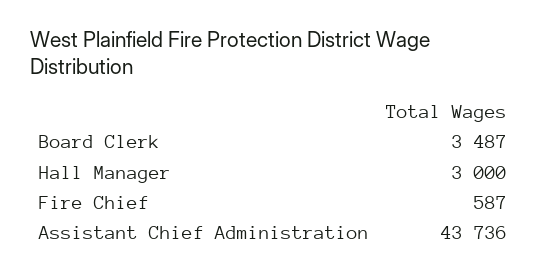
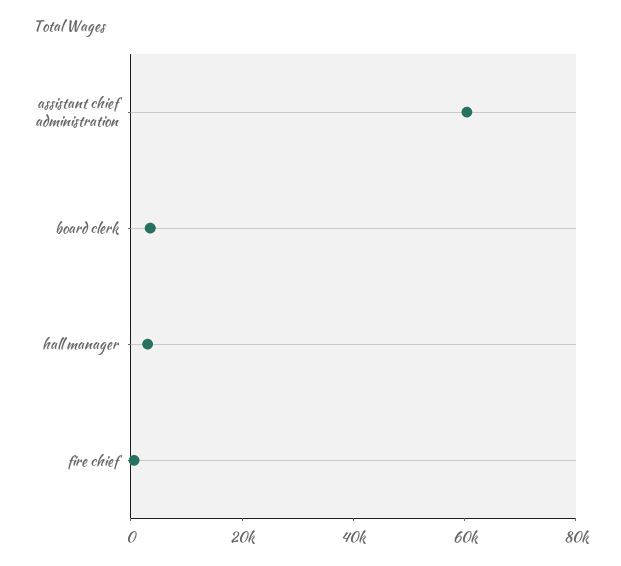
Assistant Chief Administration: 43736 -> 60000

